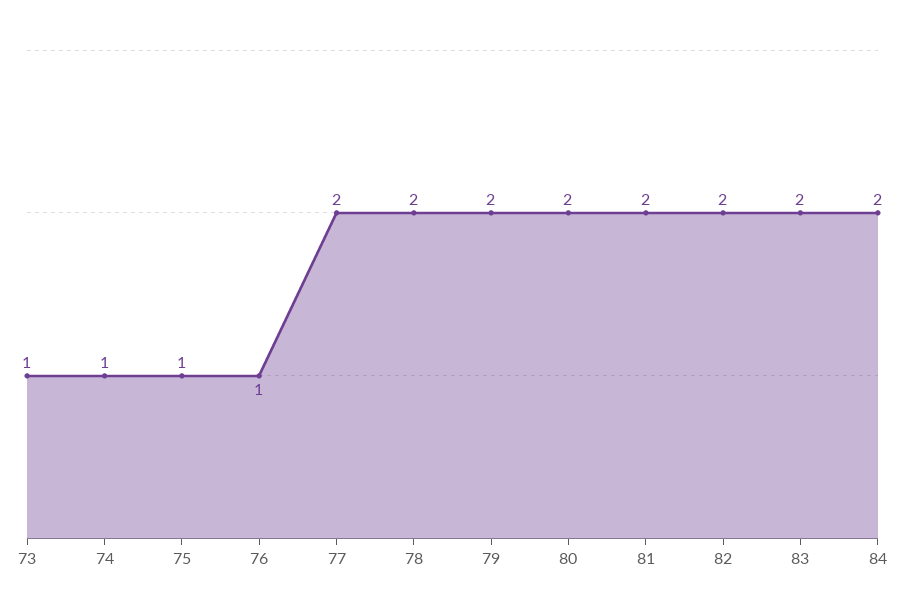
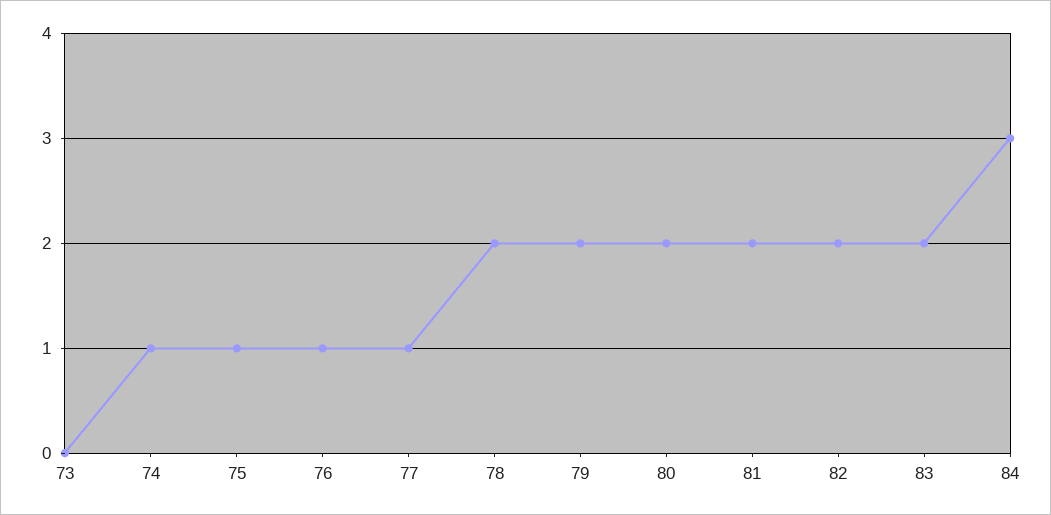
73: 1 -> 0
77: 2 -> 1
84: 2 -> 3

